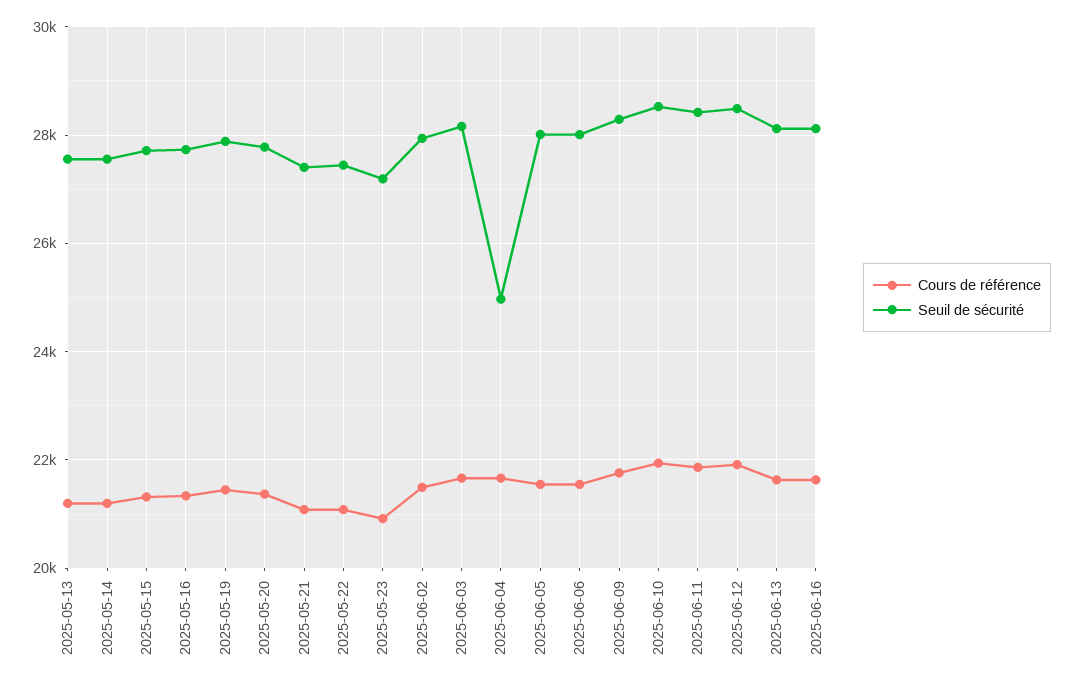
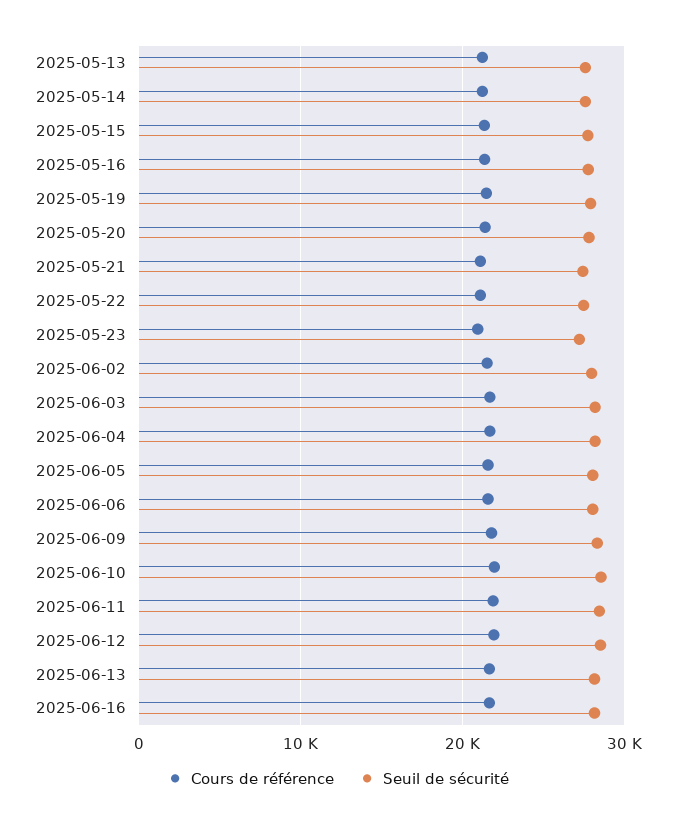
Seuil de sécurité, 2025-06-04: 25000 -> 28000

